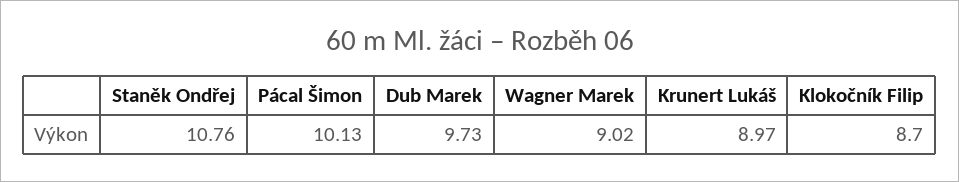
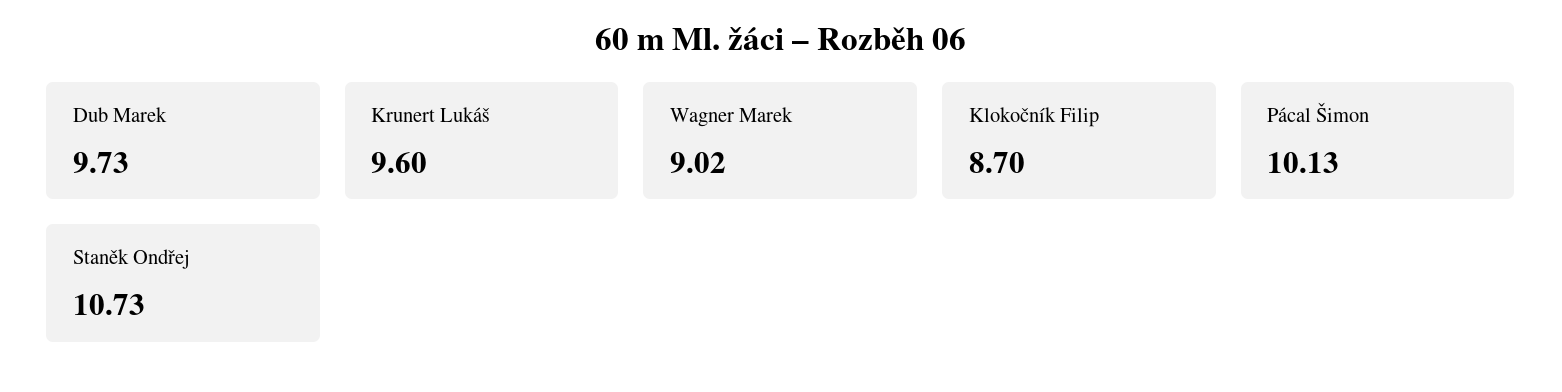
Staněk Ondřej: 10.76 -> 10.73
Krunert Lukáš: 8.97 -> 9.6

